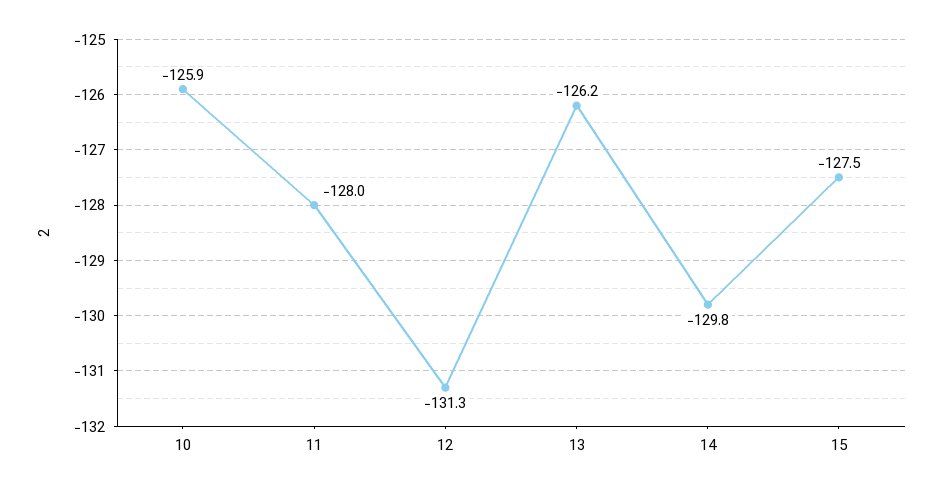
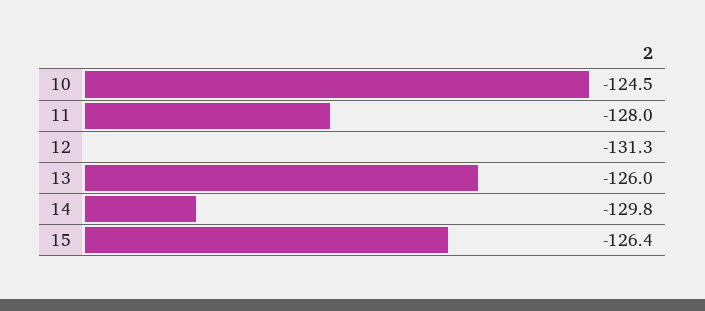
10: -125.9 -> -124.5
13: -126.2 -> -126
15: -127.5 -> -126.4

